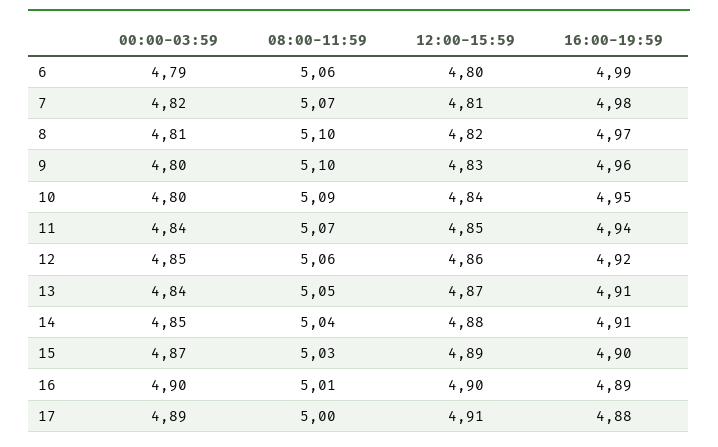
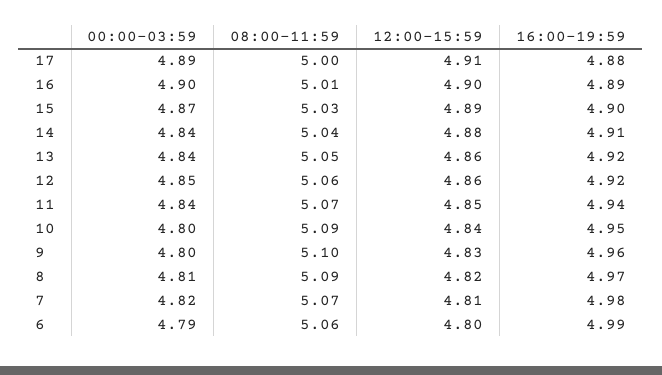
08:00-11:59, 8: 5.1 -> 5.09
12:00-15:59, 13: 4.87 -> 4.86
16:00-19:59, 13: 4.91 -> 4.92
00:00-03:59, 14: 4.85 -> 4.84

